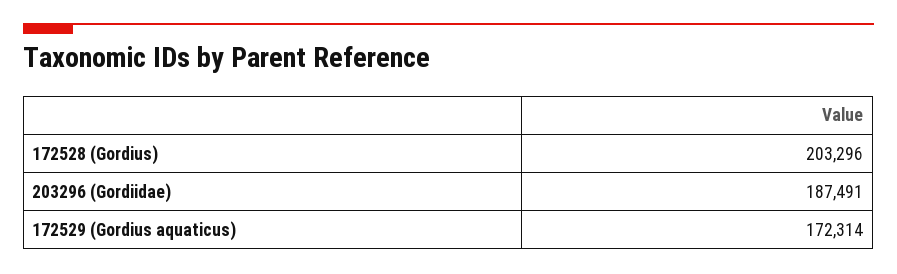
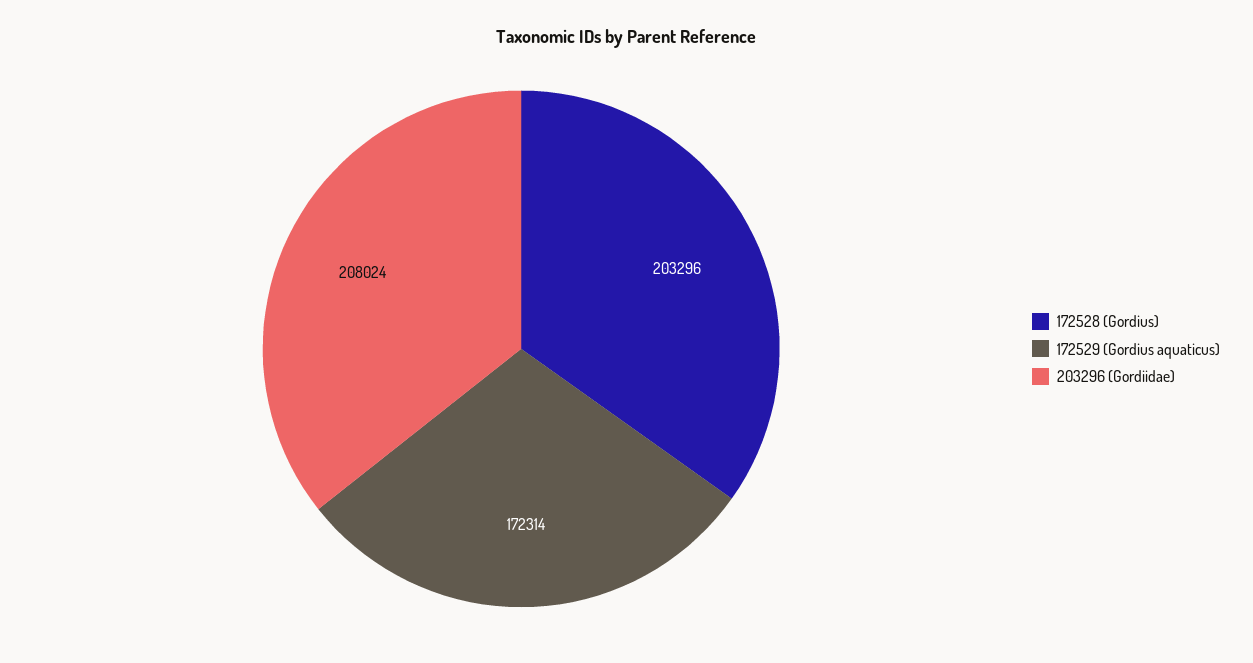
203296 (Gordiidae): 187491 -> 208024

